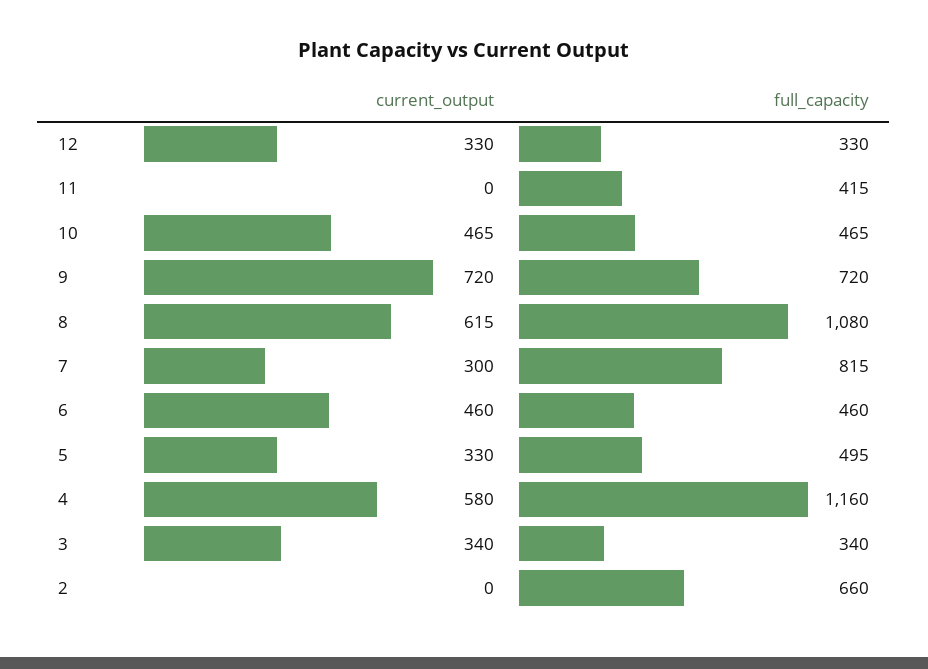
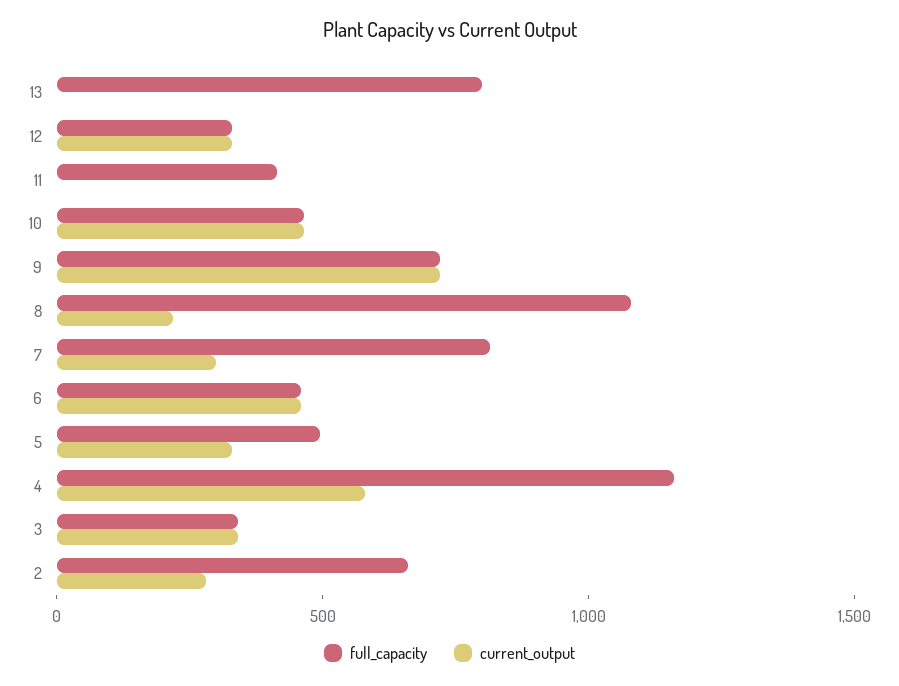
current_output, 8: 615 -> 200
current_output, 2: 0 -> 300
full_capacity, 13: none -> 800
current_output, 13: none -> 0

